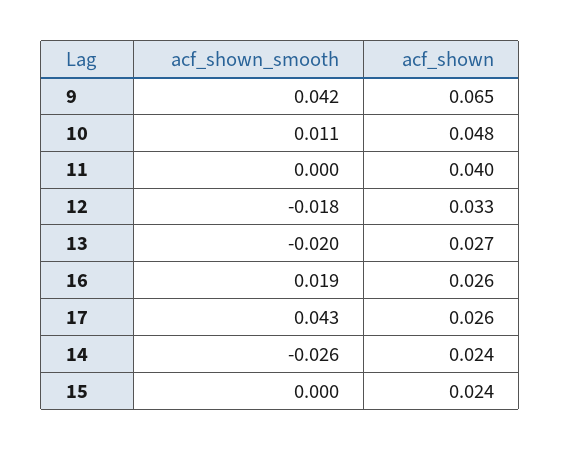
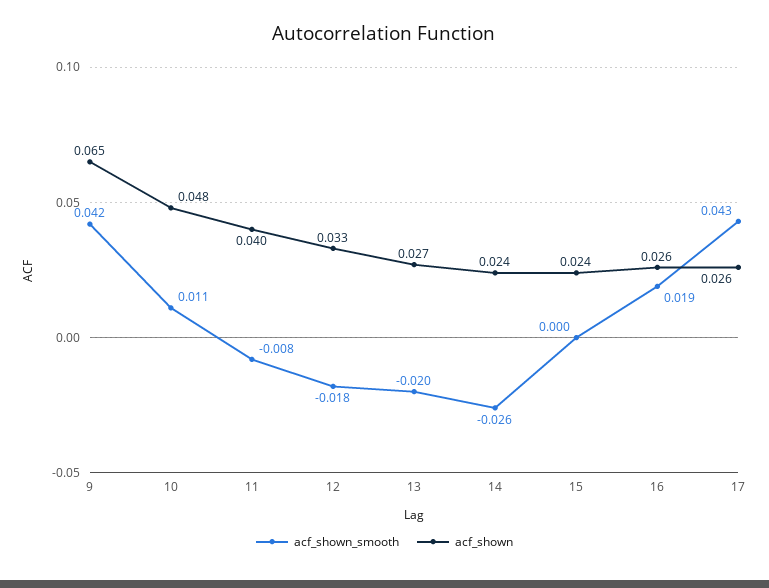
acf_shown_smooth, 11: 0 -> -0.008

